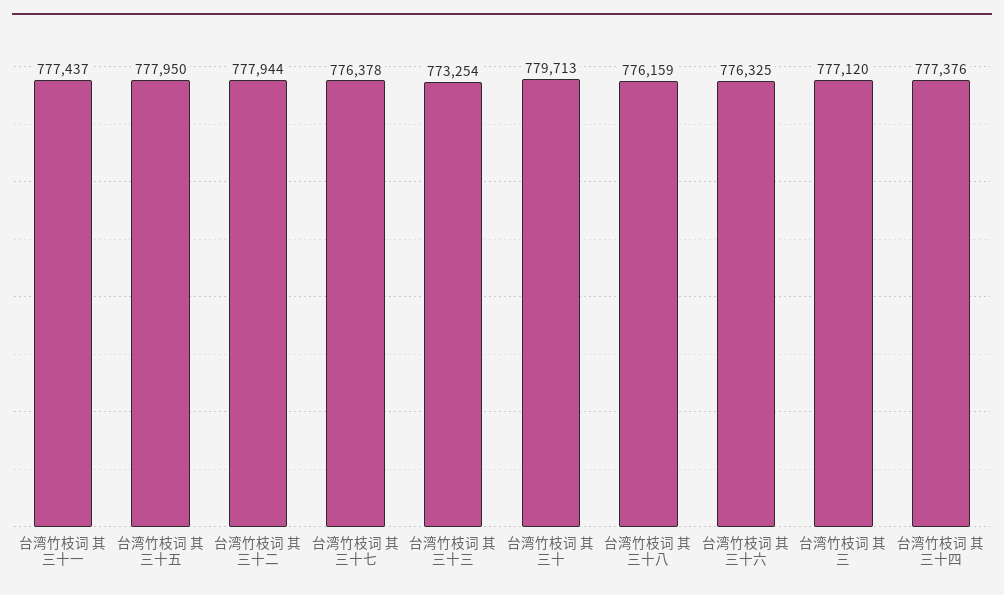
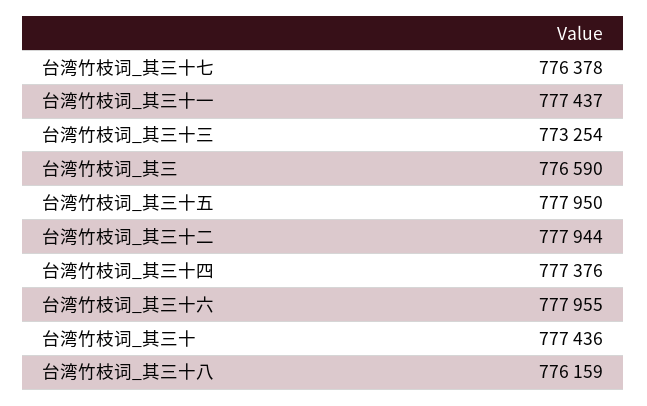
台湾竹枝词 其三十: 779713 -> 777436
台湾竹枝词 其三十六: 776325 -> 777955
台湾竹枝词 其三: 777120 -> 776590

